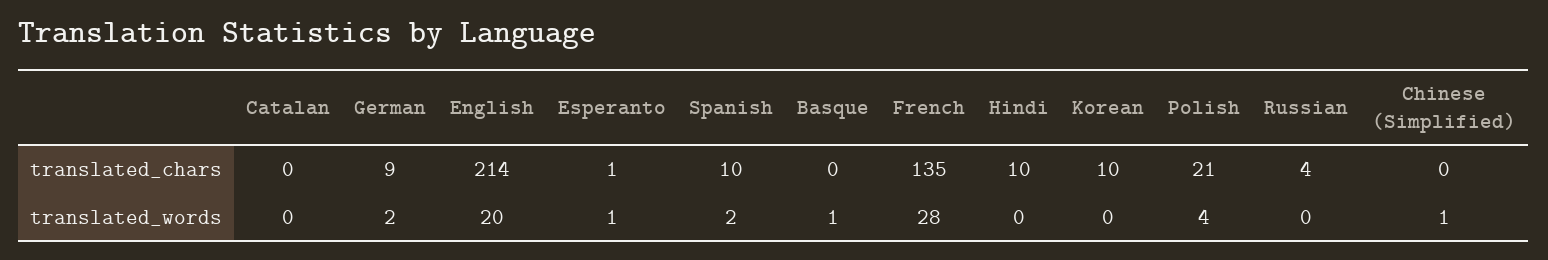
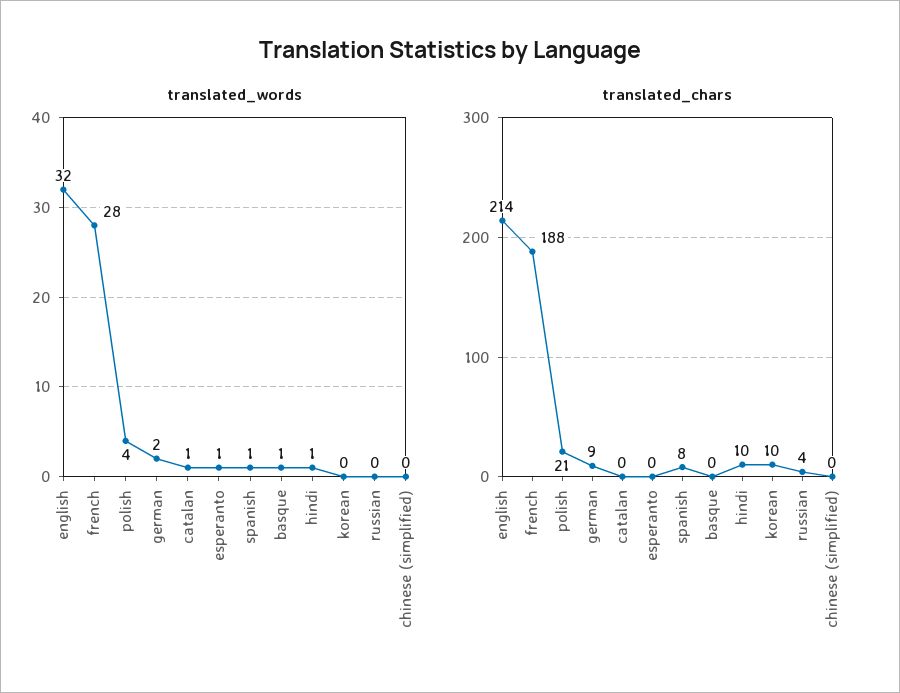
translated_chars, Esperanto: 1 -> 0
translated_chars, Spanish: 10 -> 8
translated_chars, French: 135 -> 188
translated_words, Catalan: 0 -> 1
translated_words, English: 20 -> 32
translated_words, Spanish: 2 -> 1
translated_words, Hindi: 0 -> 1
translated_words, Chinese (Simplified): 1 -> 0

